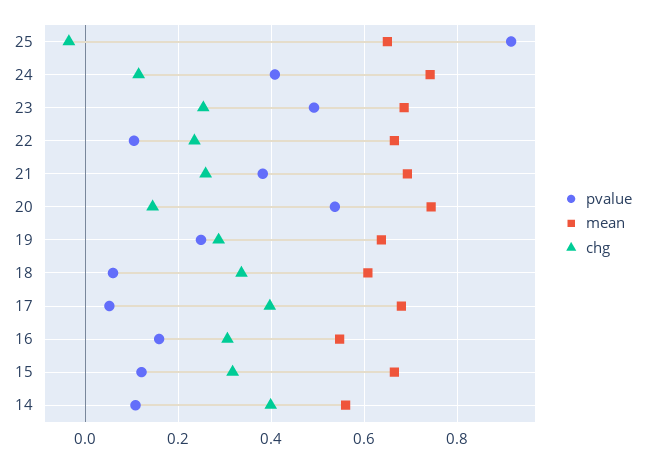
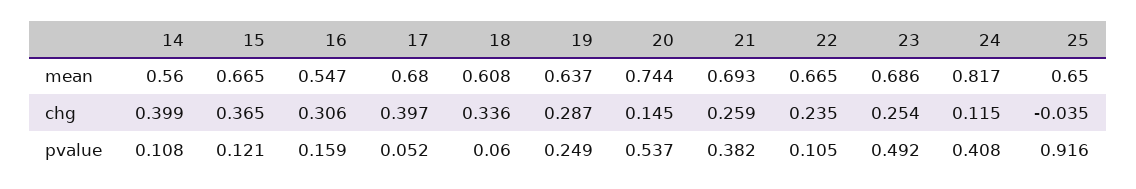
mean, 24: 0.74 -> 0.817
chg, 15: 0.32 -> 0.365

